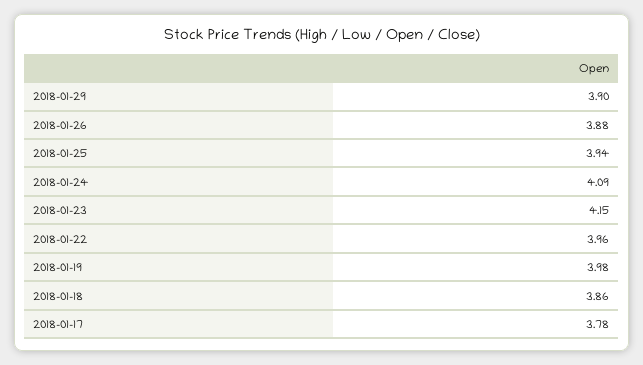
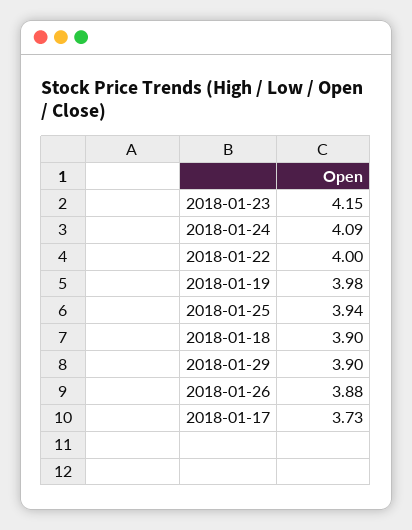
2018-01-22: 3.96 -> 4
2018-01-18: 3.86 -> 3.9
2018-01-17: 3.78 -> 3.73

